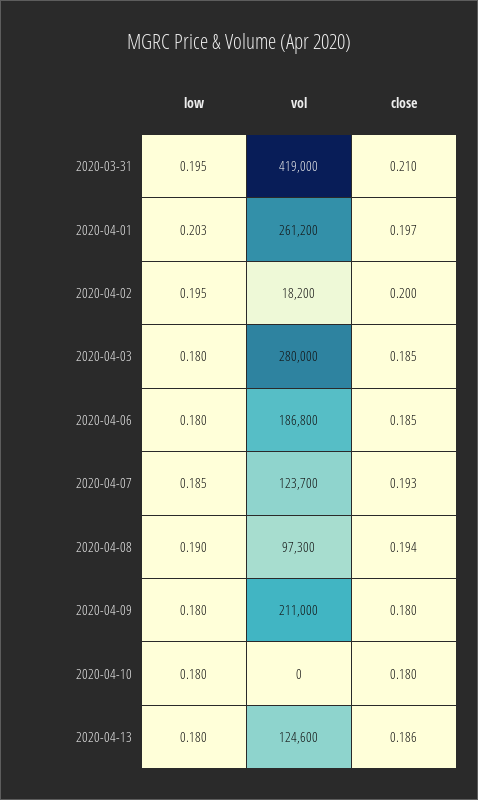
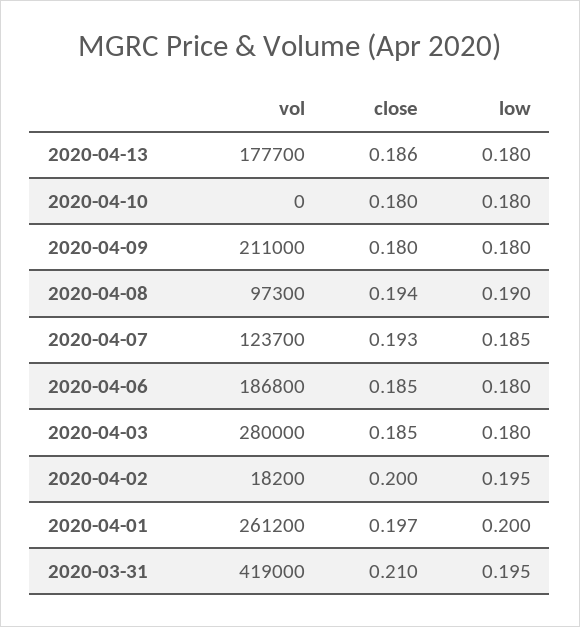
low, 2020-04-01: 0.203 -> 0.2
vol, 2020-04-13: 124600 -> 177700

